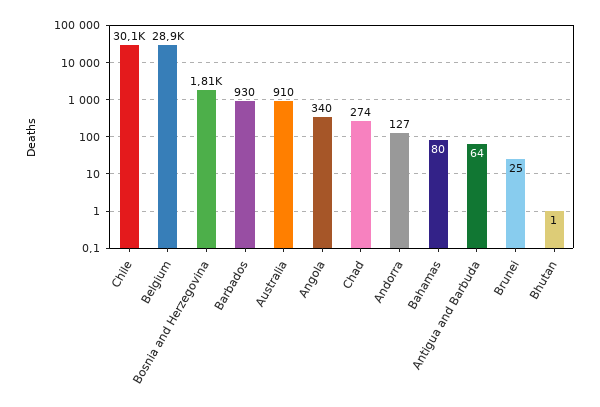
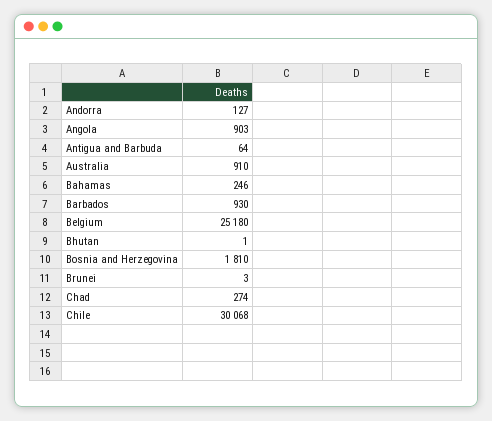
Belgium: 28900 -> 25180
Angola: 340 -> 903
Bahamas: 80 -> 246
Brunei: 25 -> 3

